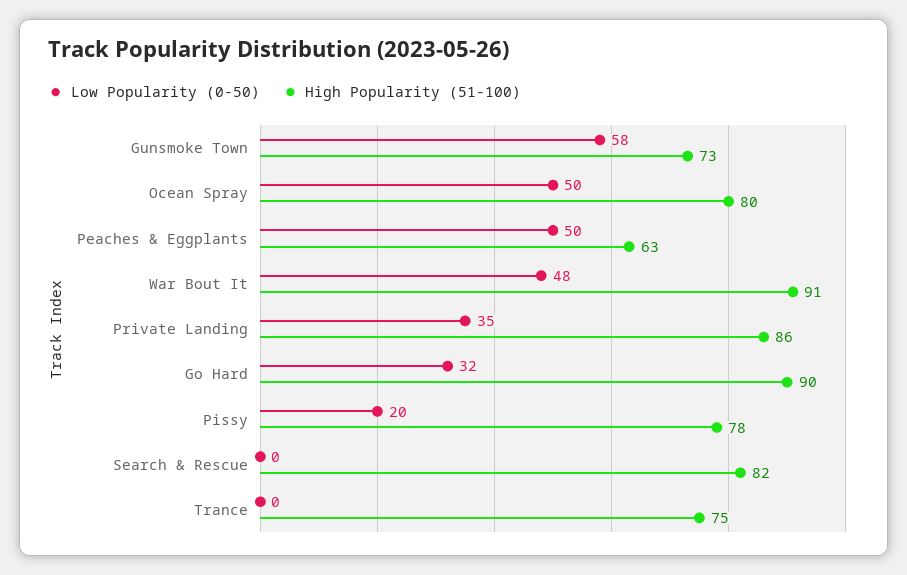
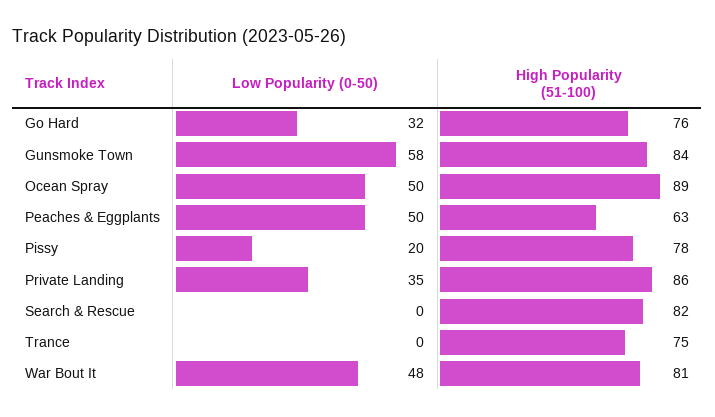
High Popularity (51-100), Gunsmoke Town: 73 -> 84
High Popularity (51-100), Ocean Spray: 80 -> 89
High Popularity (51-100), War Bout It: 91 -> 81
High Popularity (51-100), Go Hard: 90 -> 76

